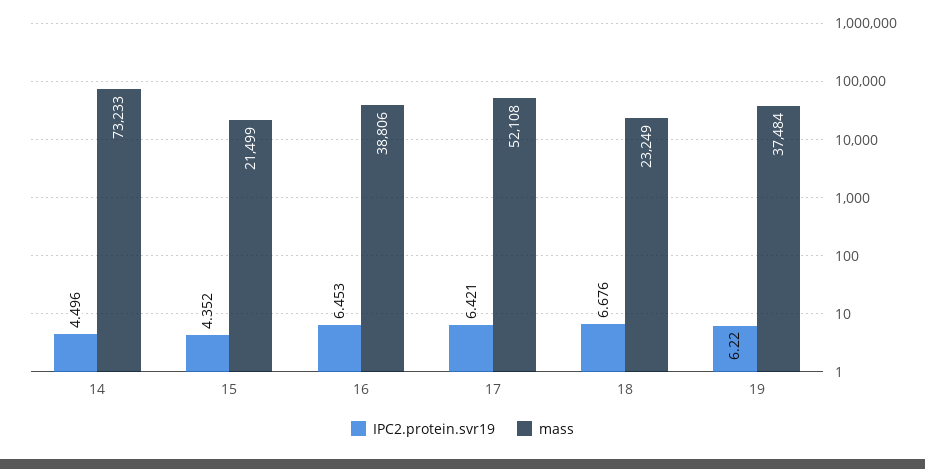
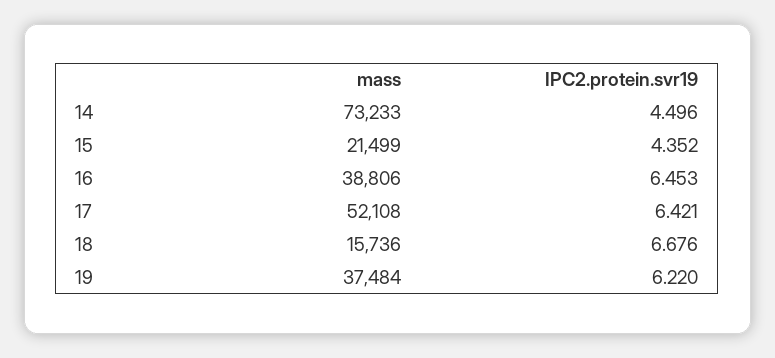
mass, 18: 23249 -> 15736

